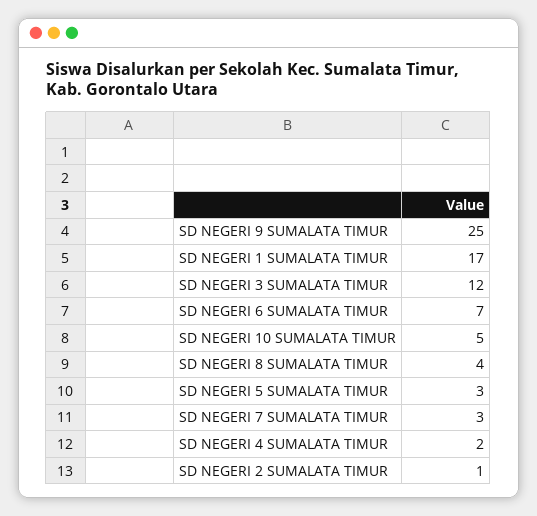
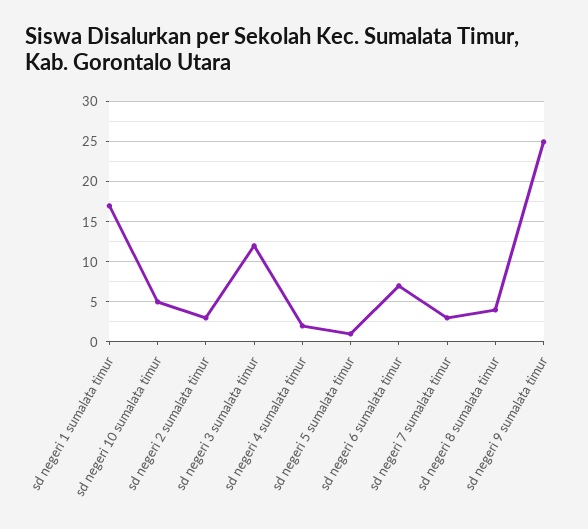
SD NEGERI 5 SUMALATA TIMUR: 3 -> 1
SD NEGERI 2 SUMALATA TIMUR: 1 -> 3

